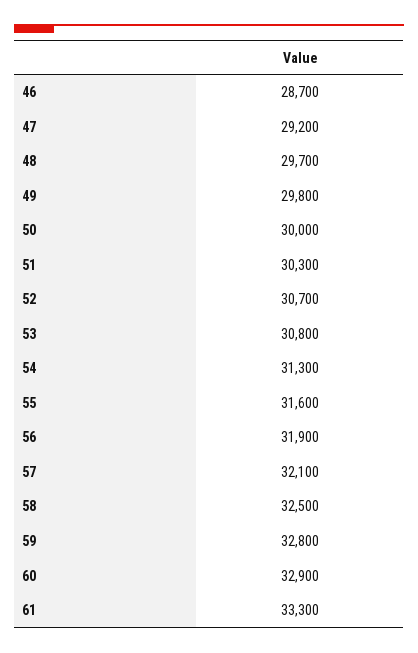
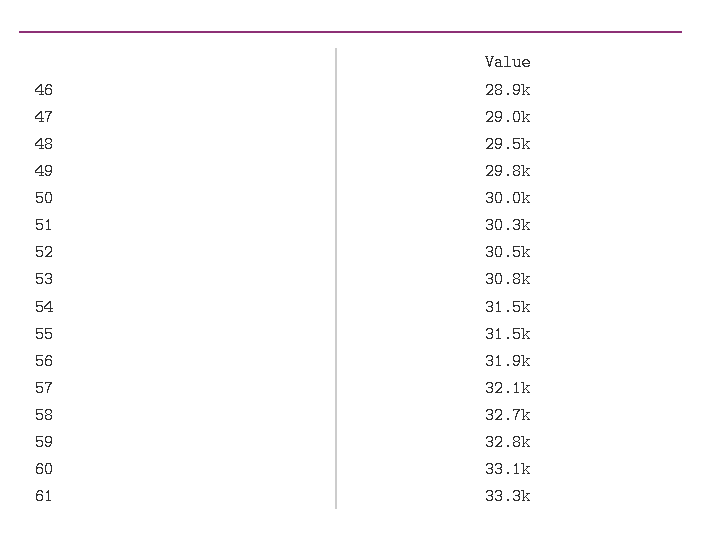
46: 28700 -> 28900
47: 29200 -> 29000
48: 29700 -> 29500
52: 30700 -> 30500
54: 31300 -> 31500
55: 31600 -> 31500
58: 32500 -> 32700
60: 32900 -> 33100

